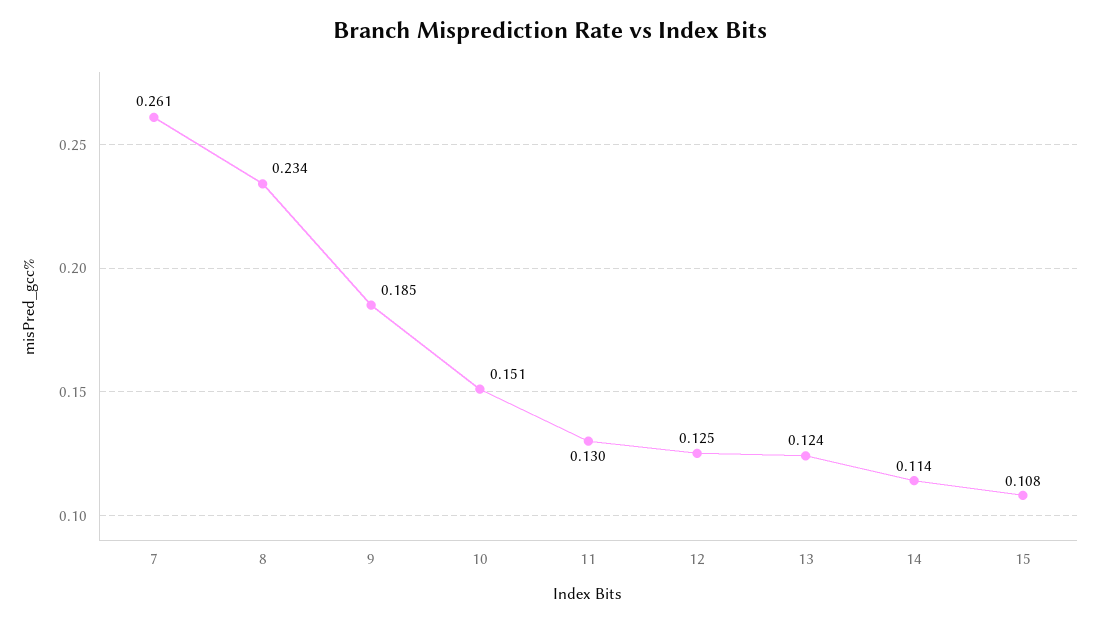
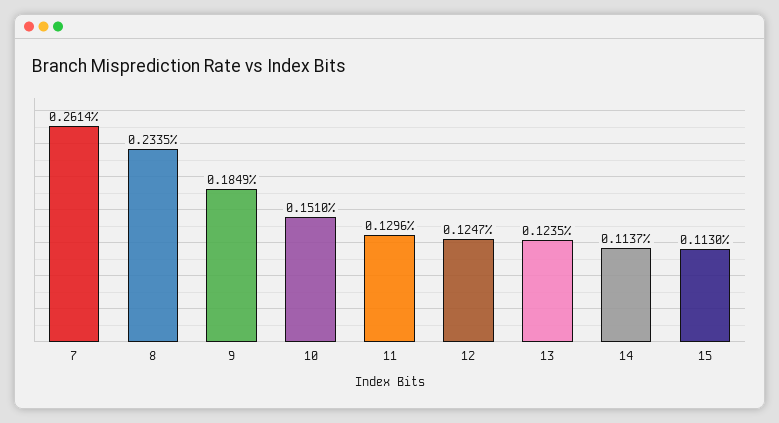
15: 0.108 -> 0.113

